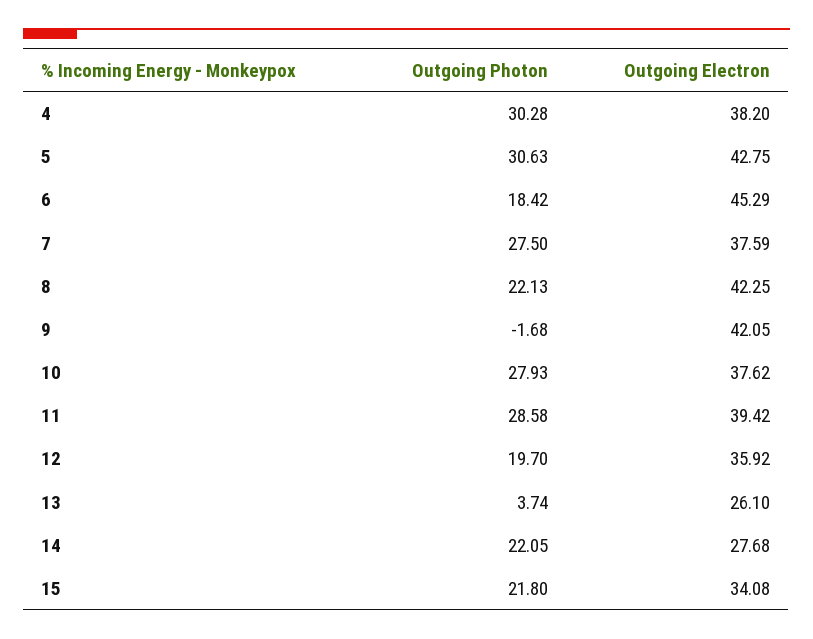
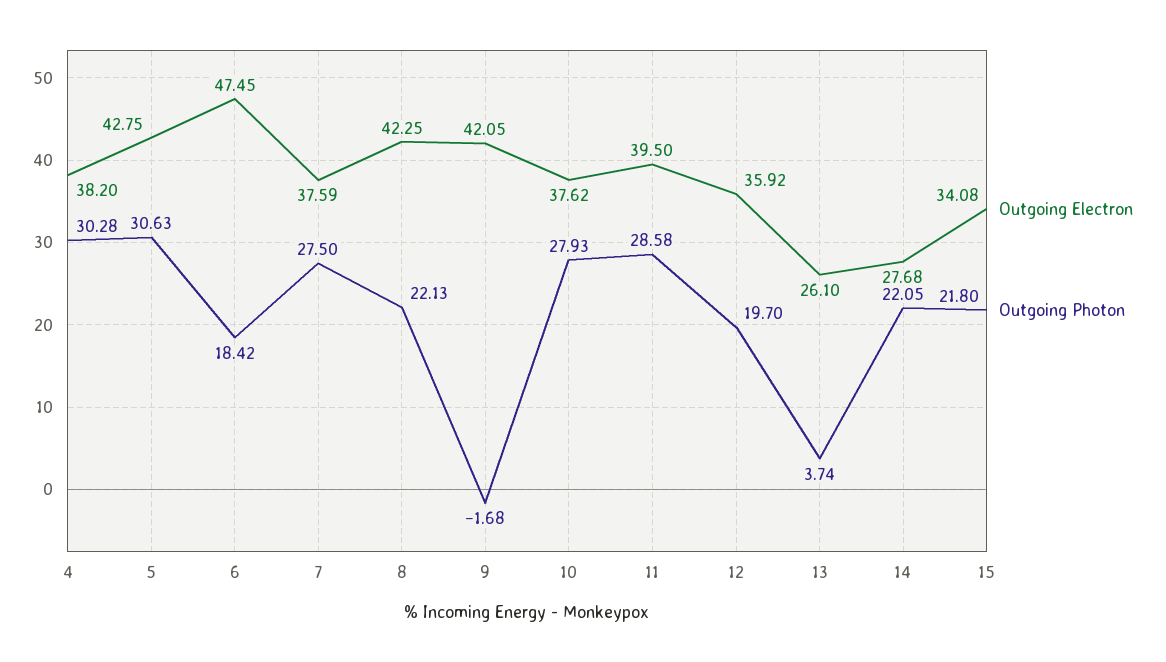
Outgoing Electron, 6: 45.29 -> 47.45
Outgoing Electron, 11: 39.42 -> 39.5

